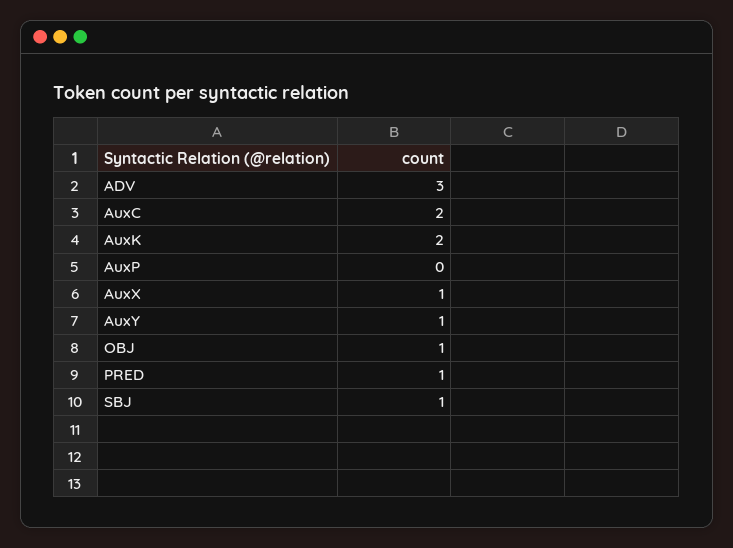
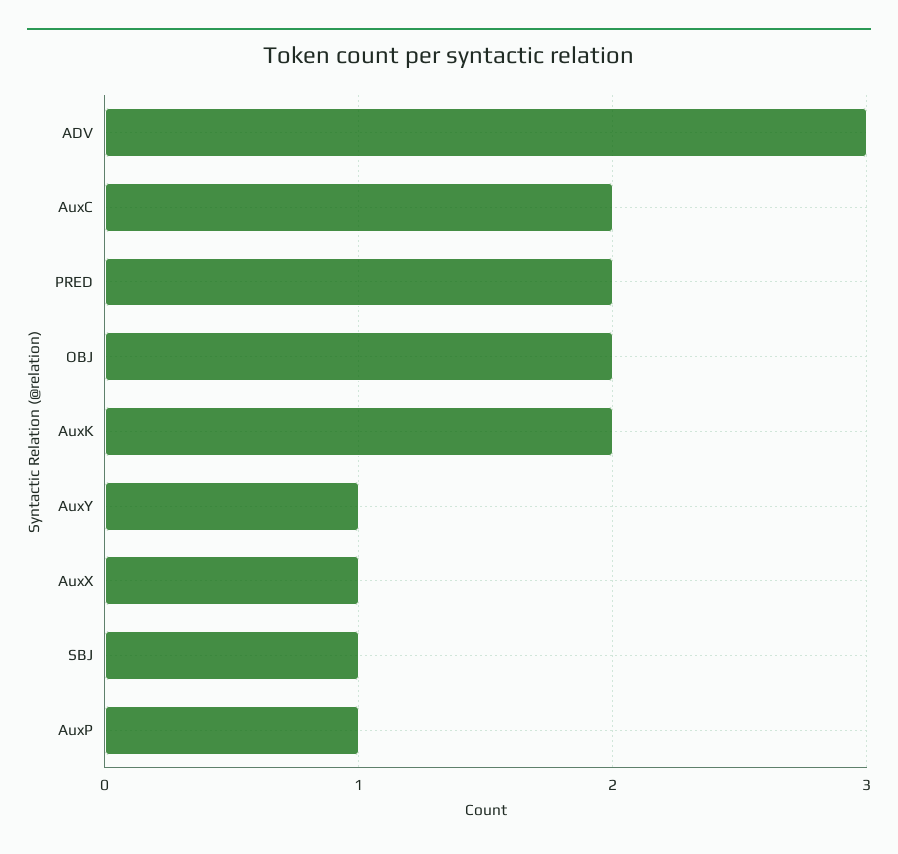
AuxP: 0 -> 1
OBJ: 1 -> 2
PRED: 1 -> 2

